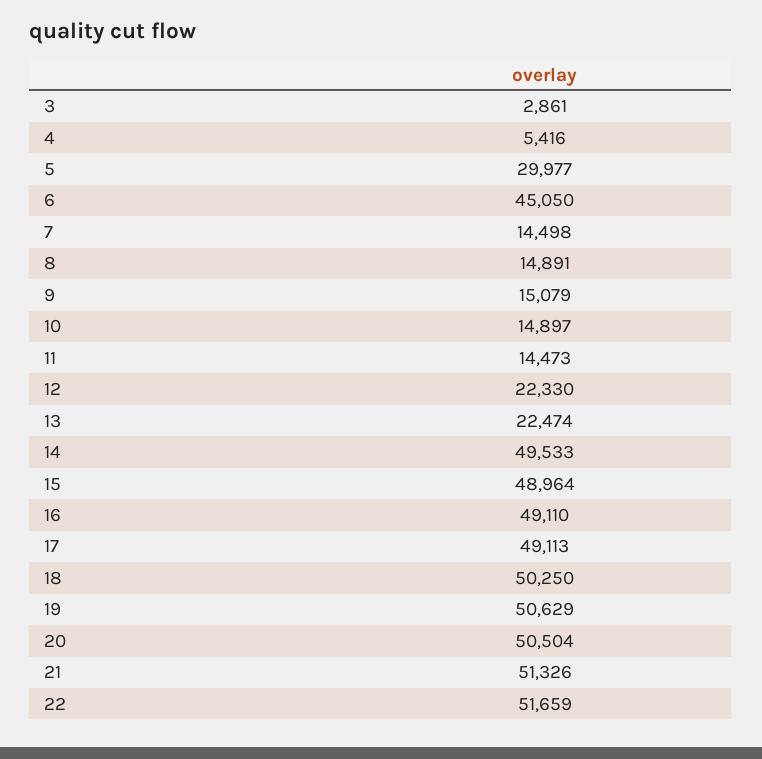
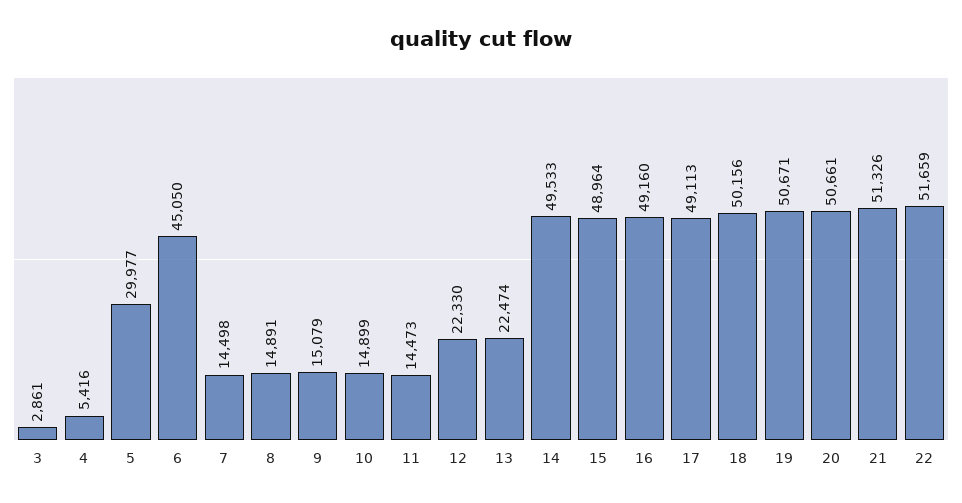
10: 14897 -> 14899
16: 49110 -> 49160
18: 50250 -> 50156
19: 50629 -> 50671
20: 50504 -> 50661

